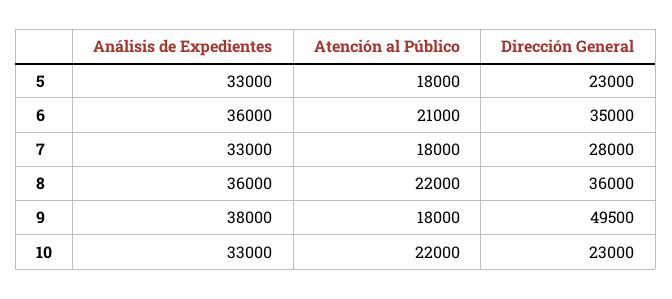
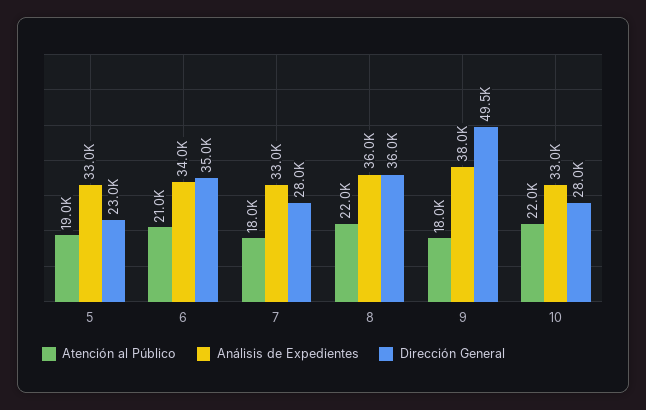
Atención al Público, 5: 18000 -> 19000
Análisis de Expedientes, 6: 36000 -> 34000
Dirección General, 10: 23000 -> 28000

